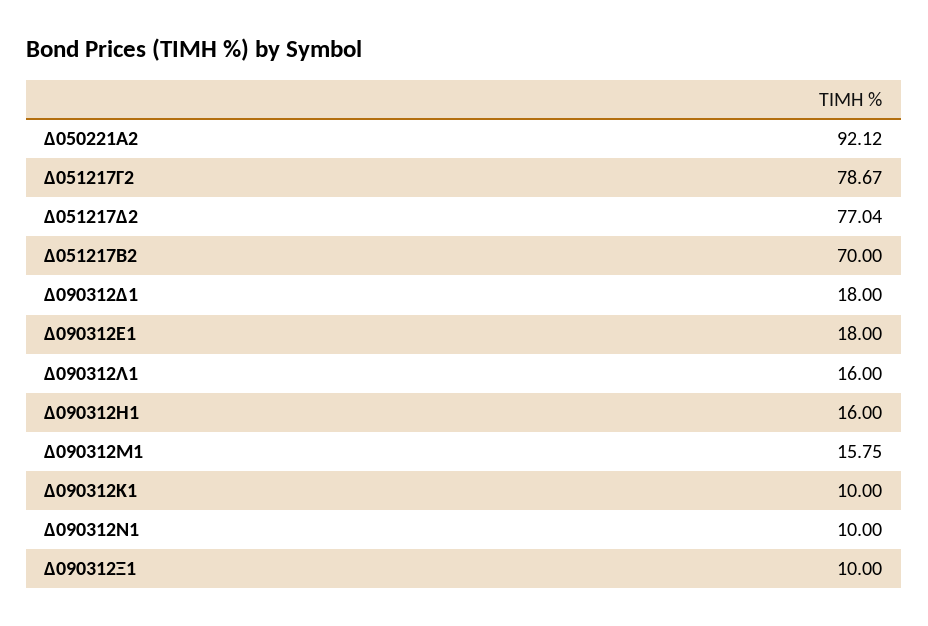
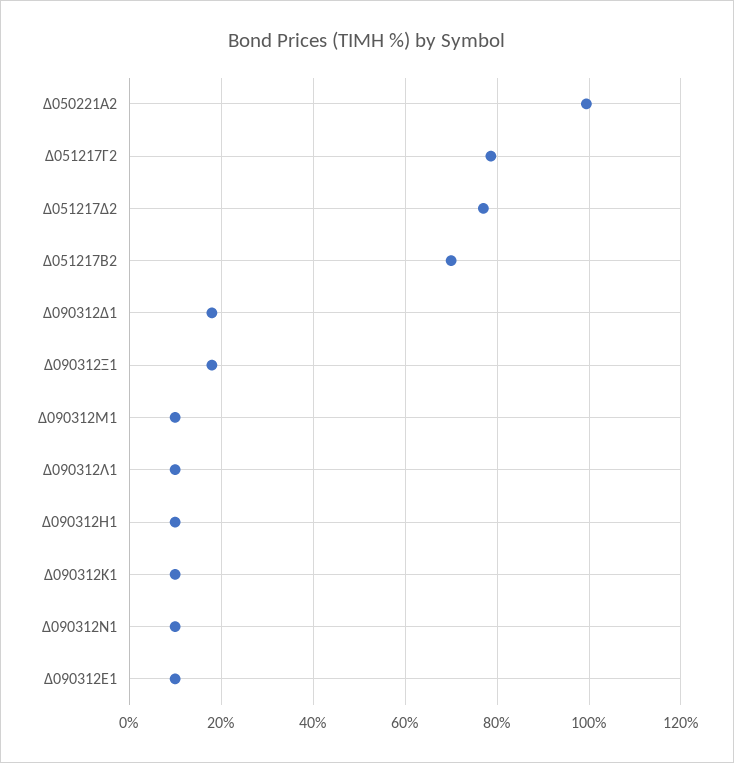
Δ050221Α2: 92.12 -> 100
Δ090312Ε1: 18 -> 10
Δ090312Λ1: 16 -> 10
Δ090312Η1: 16 -> 10
Δ090312Μ1: 15.75 -> 10
Δ090312Ξ1: 10 -> 18

